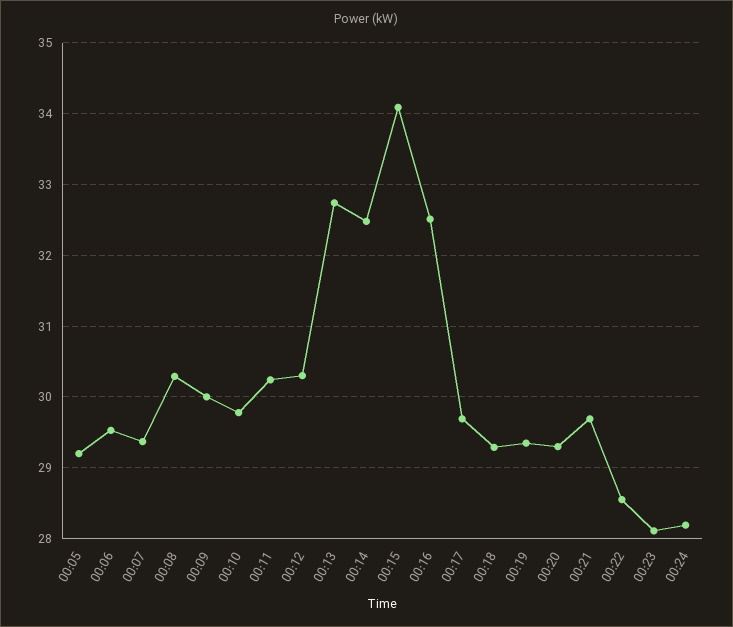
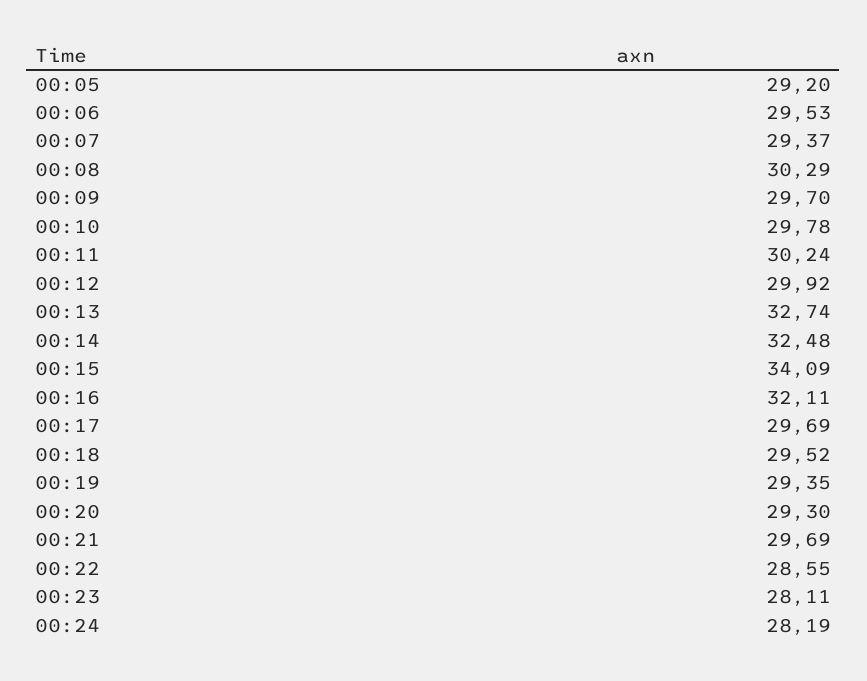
00:09: 30 -> 29.7
00:12: 30.3 -> 29.92
00:16: 32.5 -> 32.11
00:18: 29.3 -> 29.52

